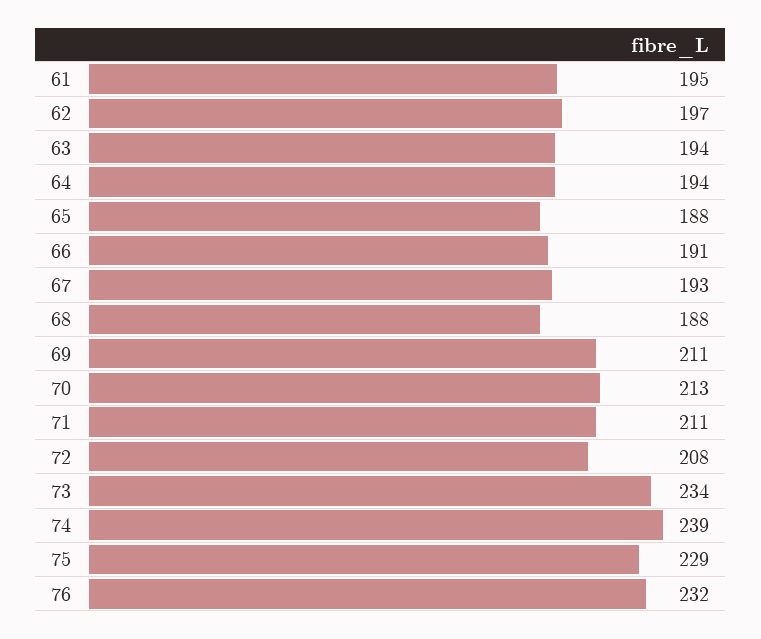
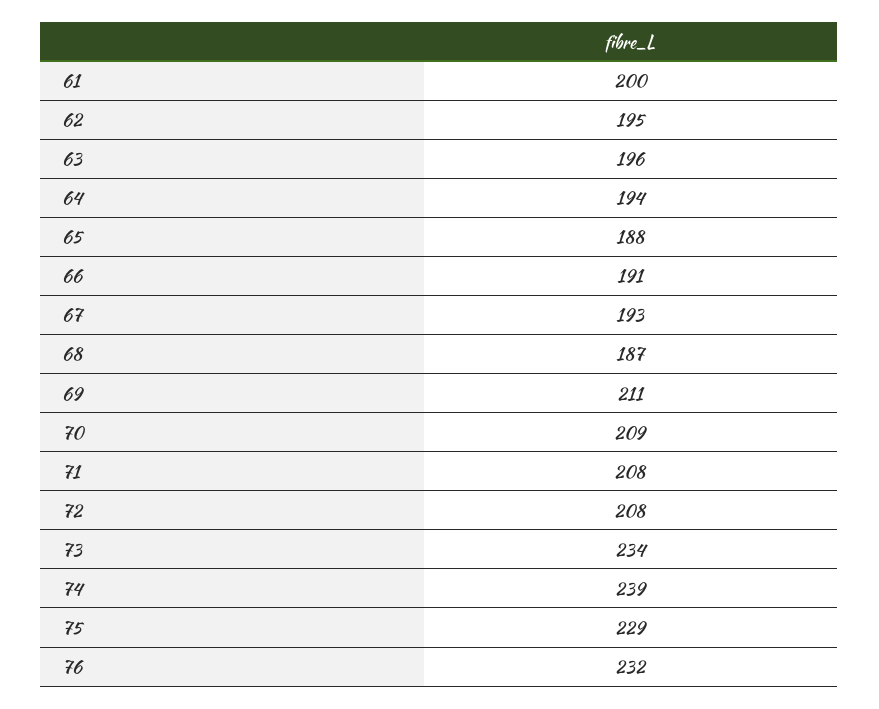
61: 195 -> 200
62: 197 -> 195
63: 194 -> 196
68: 188 -> 187
70: 213 -> 209
71: 211 -> 208

